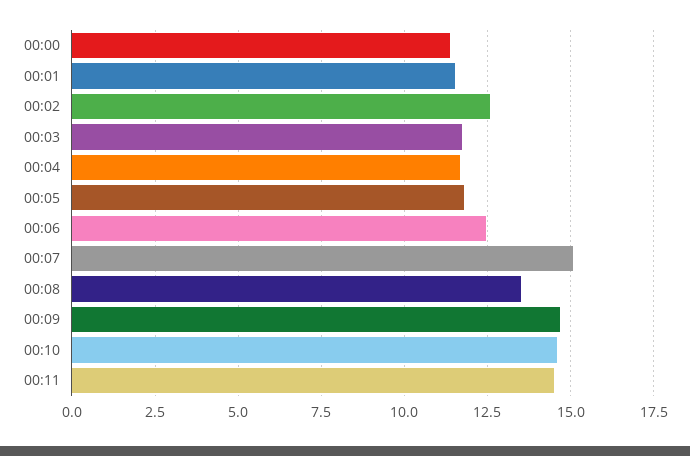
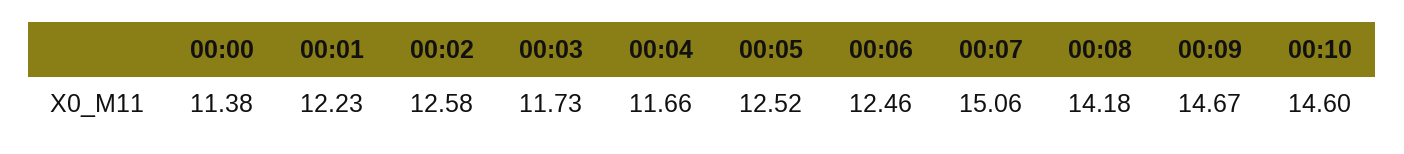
00:01: 11.5 -> 12.23
00:05: 11.75 -> 12.52
00:08: 13.5 -> 14.18
00:11: 14.5 -> none

